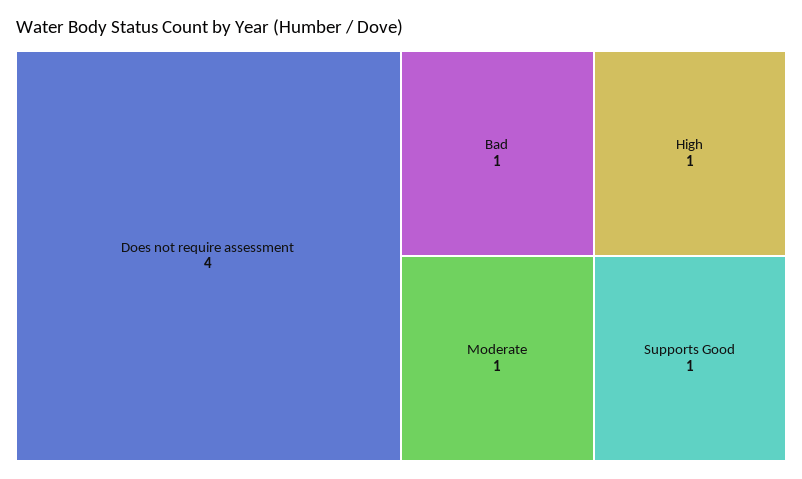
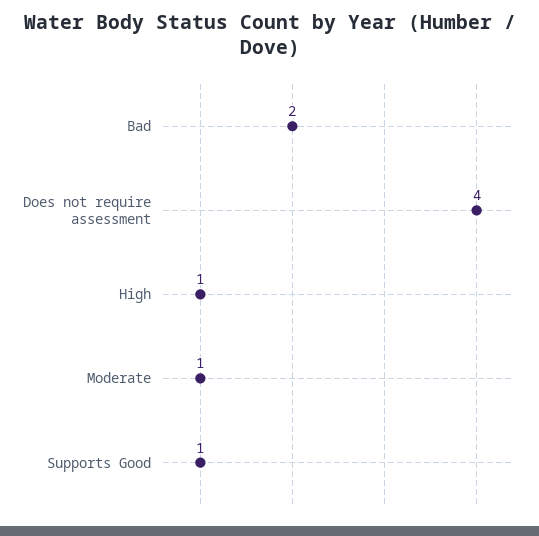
Bad: 1 -> 2

